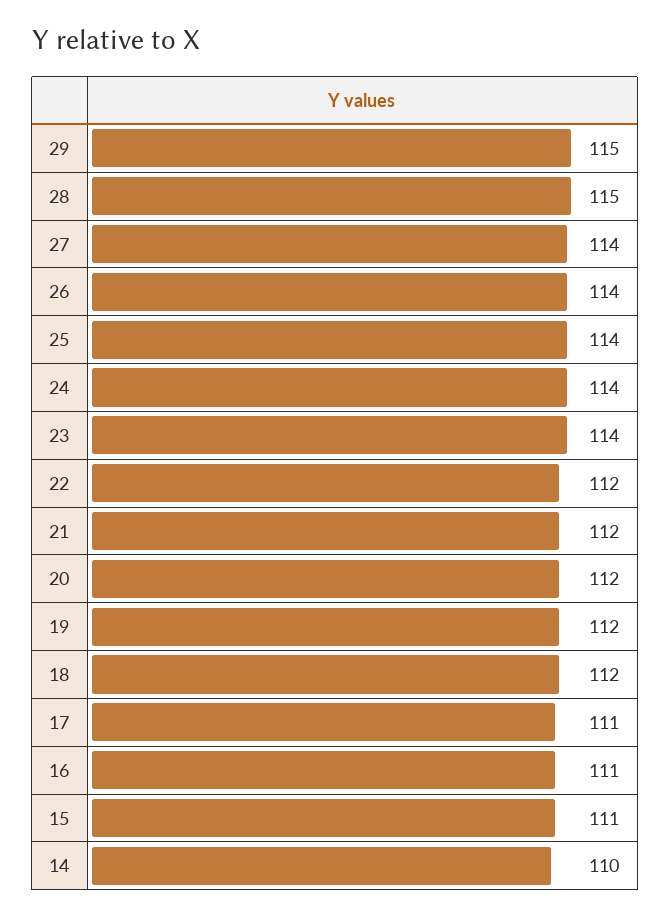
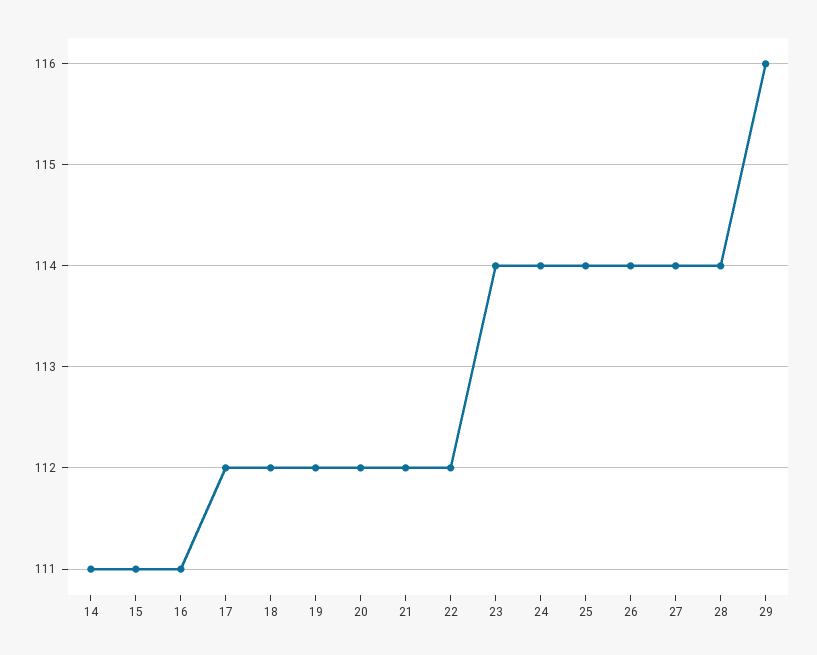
29: 115 -> 116
28: 115 -> 114
17: 111 -> 112
14: 110 -> 111

